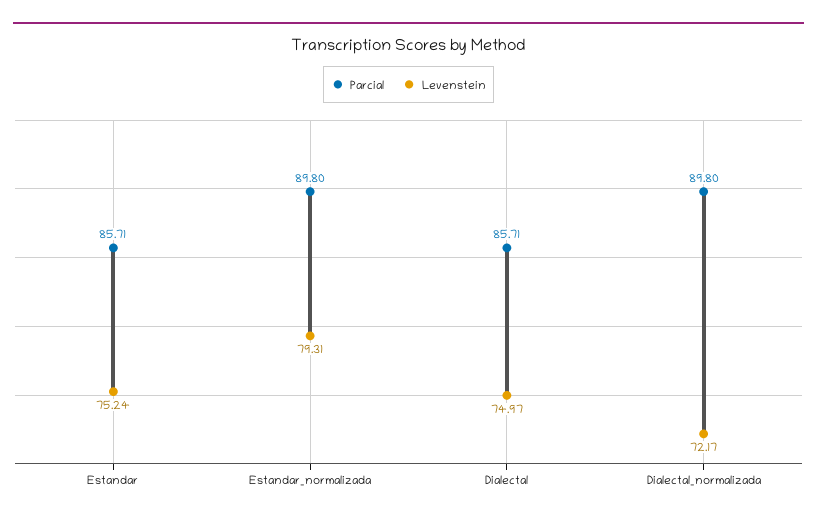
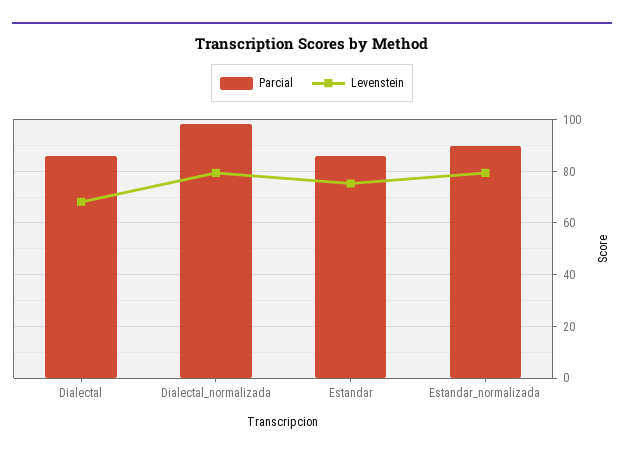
Levenstein, Dialectal: 74.97 -> 67.5
Parcial, Dialectal_normalizada: 89.8 -> 97.5
Levenstein, Dialectal_normalizada: 72.17 -> 80

